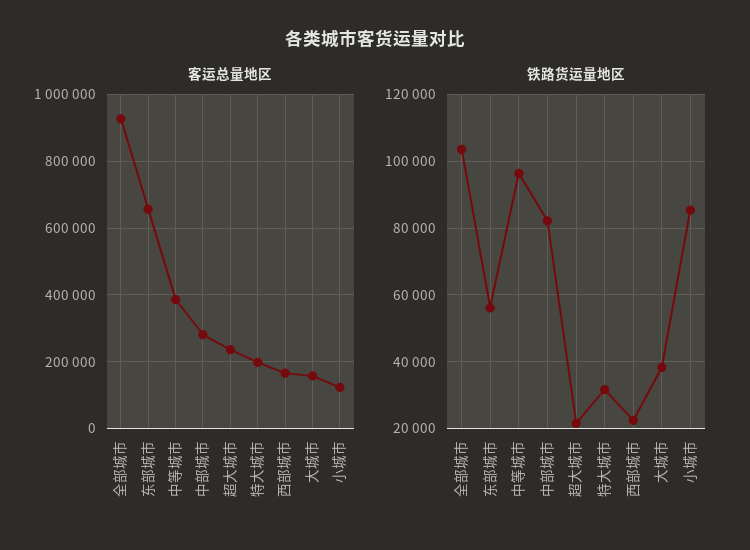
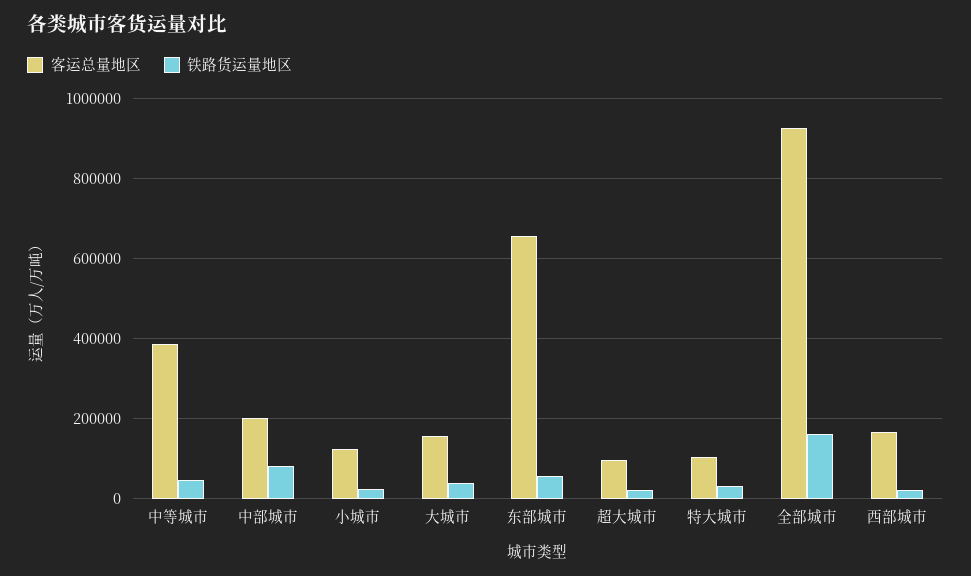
客运总量地区, 中部城市: 280000 -> 200000
客运总量地区, 超大城市: 240000 -> 100000
客运总量地区, 特大城市: 200000 -> 100000
铁路货运量地区, 全部城市: 104000 -> 160000
铁路货运量地区, 中等城市: 96000 -> 40000
铁路货运量地区, 小城市: 86000 -> 20000

